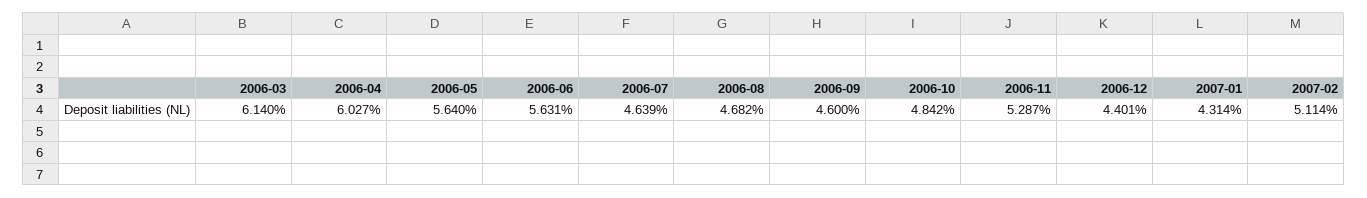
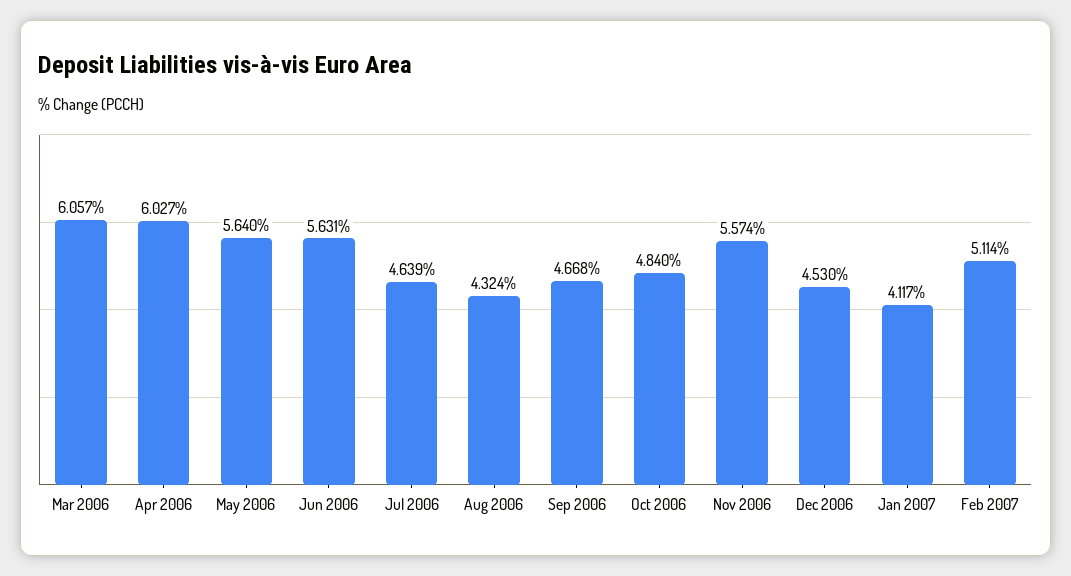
2006-03: 6.14 -> 6.057
2006-08: 4.682 -> 4.324
2006-09: 4.6 -> 4.668
2006-10: 4.842 -> 4.84
2006-11: 5.287 -> 5.574
2006-12: 4.401 -> 4.53
2007-01: 4.314 -> 4.117

